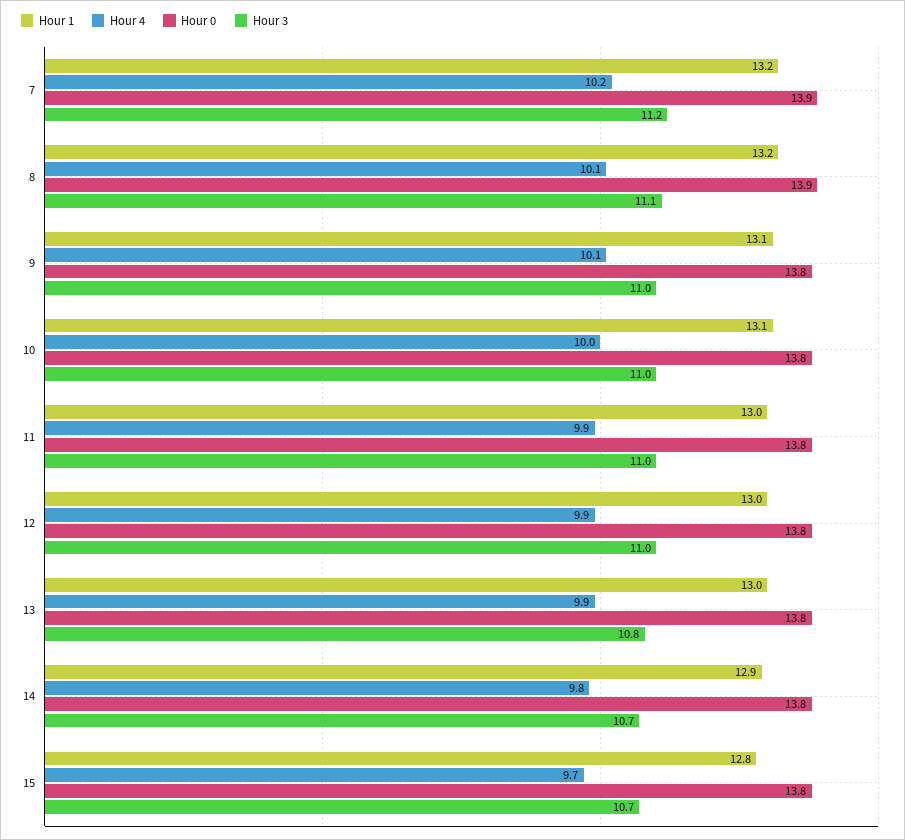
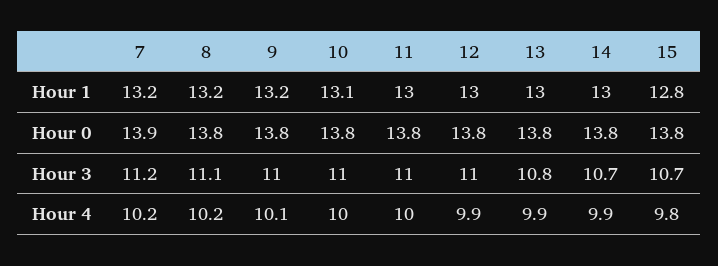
Hour 4, 8: 10.1 -> 10.2
Hour 0, 8: 13.9 -> 13.8
Hour 1, 9: 13.1 -> 13.2
Hour 4, 11: 9.9 -> 10
Hour 1, 14: 12.9 -> 13
Hour 4, 14: 9.8 -> 9.9
Hour 4, 15: 9.7 -> 9.8

